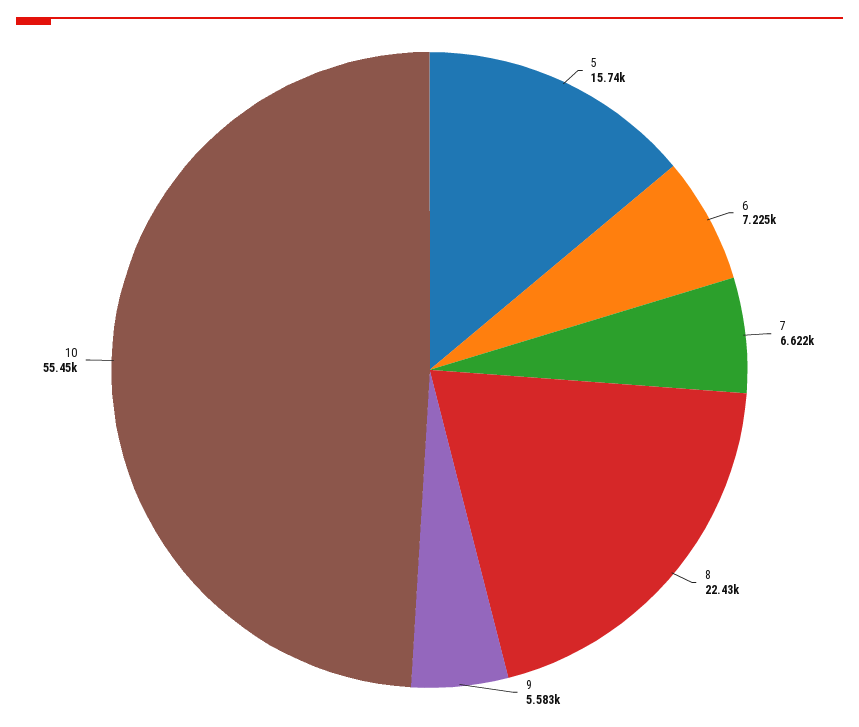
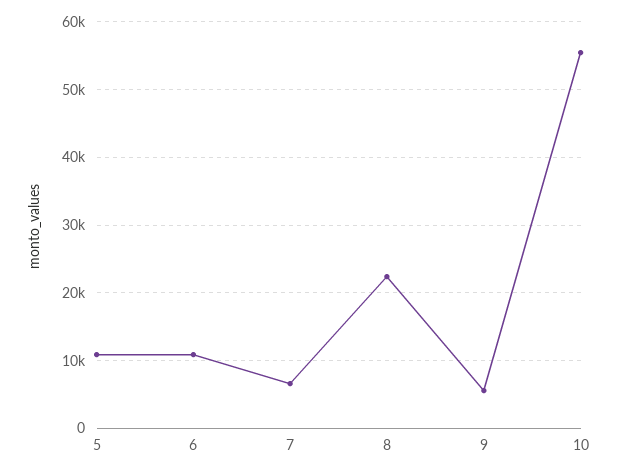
5: 15740 -> 11000
6: 7225 -> 11000

